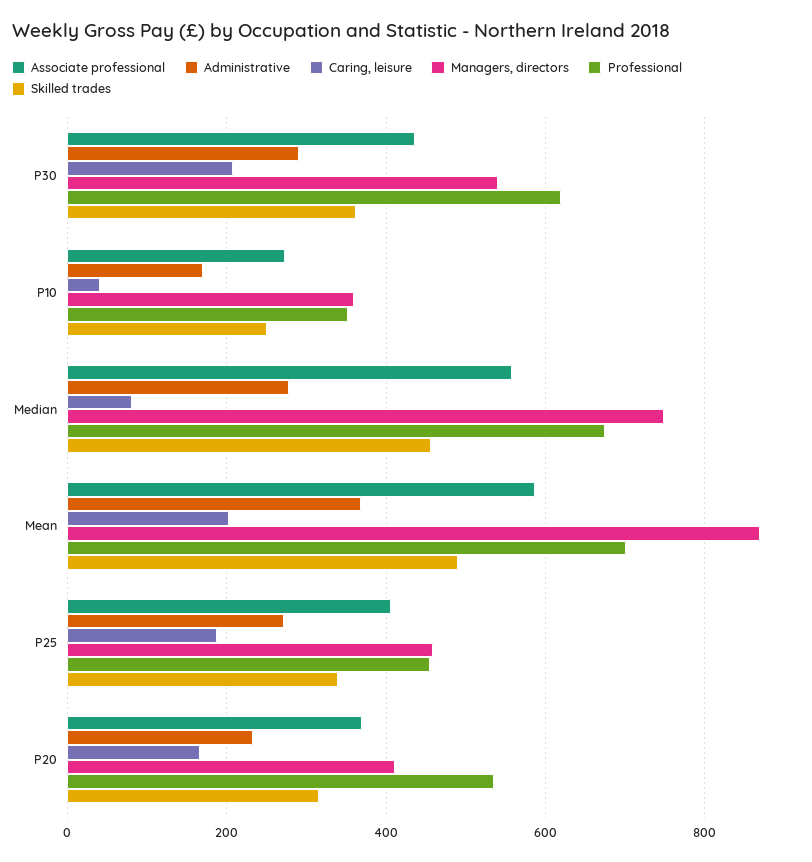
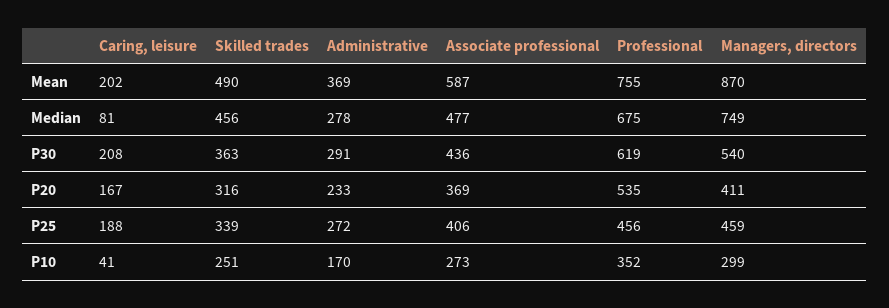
Managers, directors, P10: 360 -> 299
Associate professional, Median: 560 -> 477
Professional, Mean: 700 -> 755

